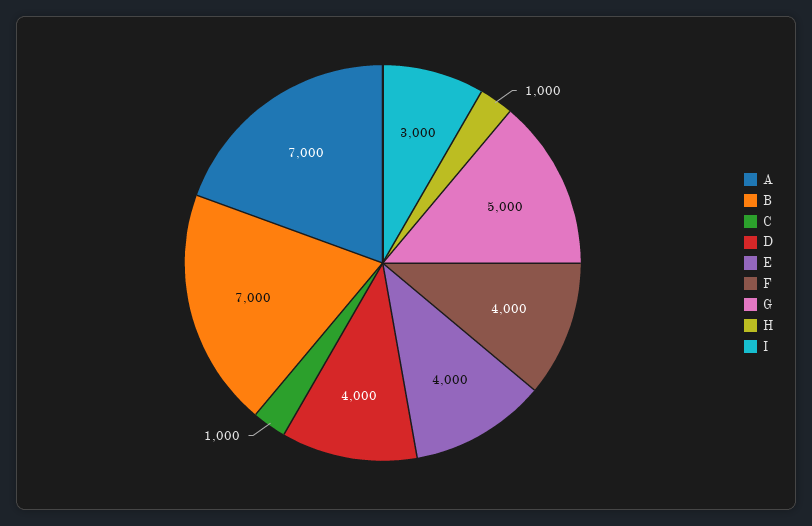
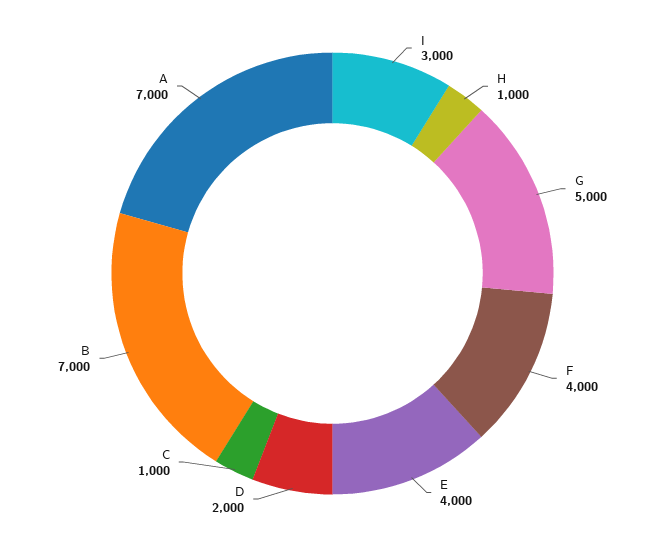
D: 4000 -> 2000

